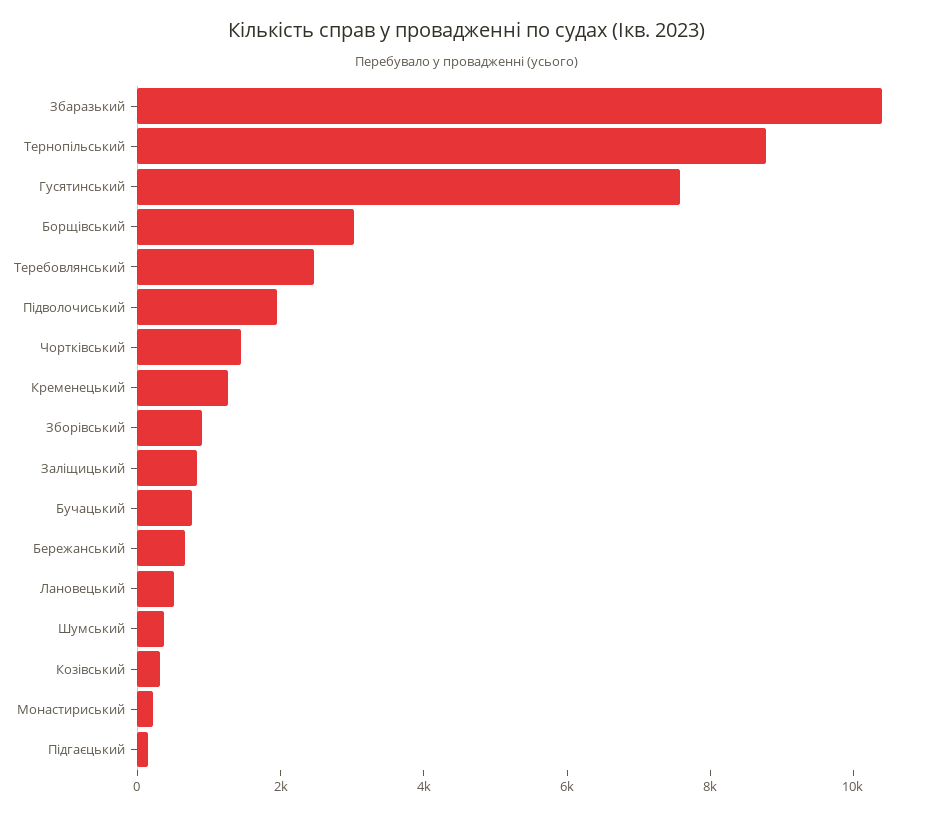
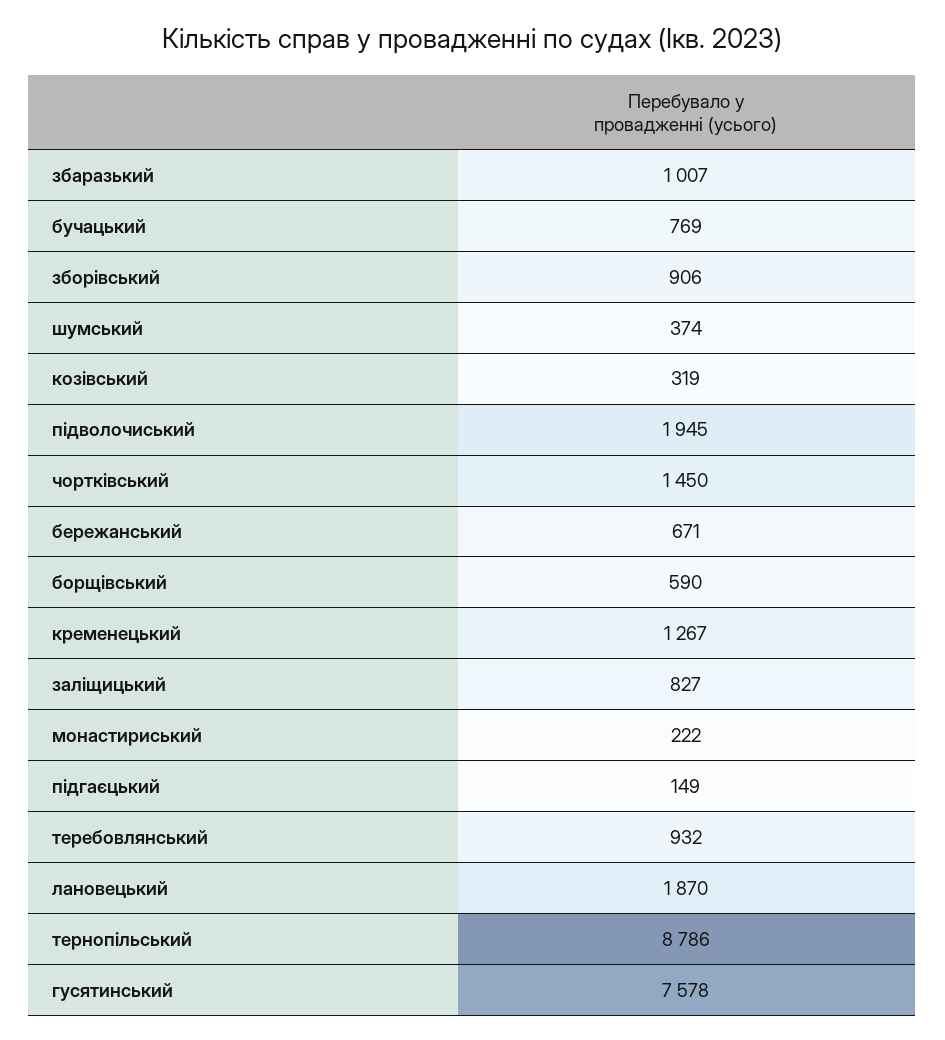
Збаразький: 10500 -> 1007
Борщівський: 3000 -> 590
Теребовлянський: 2500 -> 932
Лановецький: 500 -> 1870

